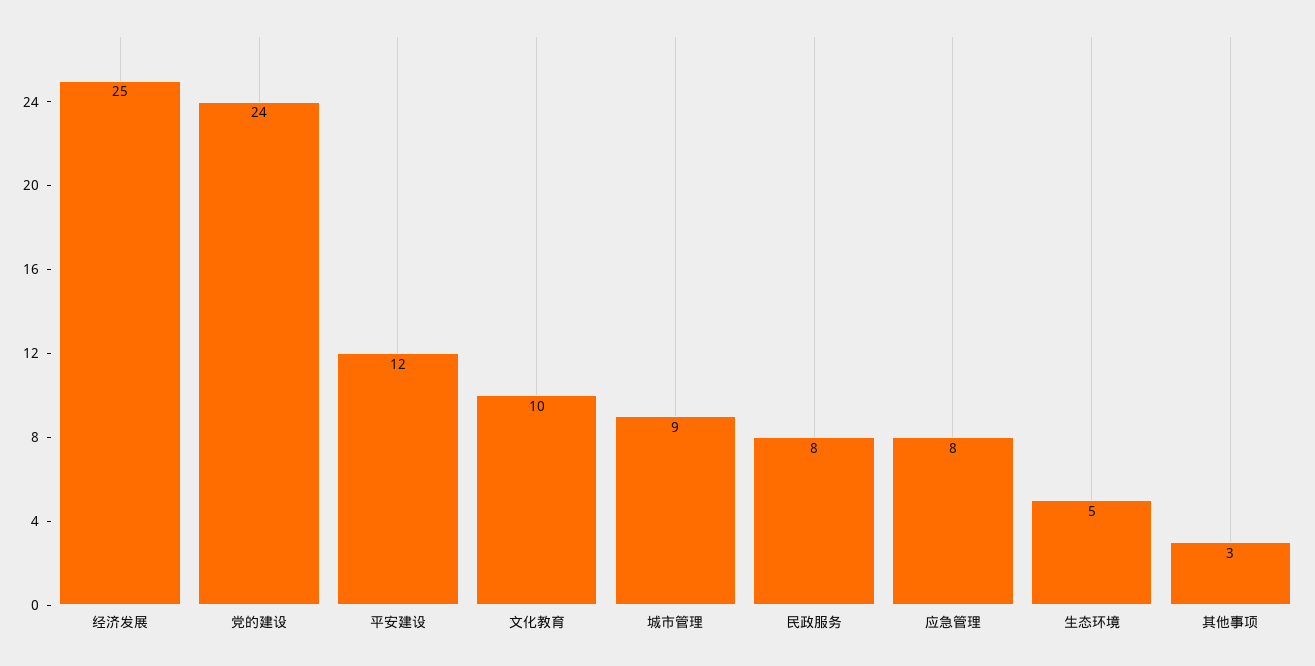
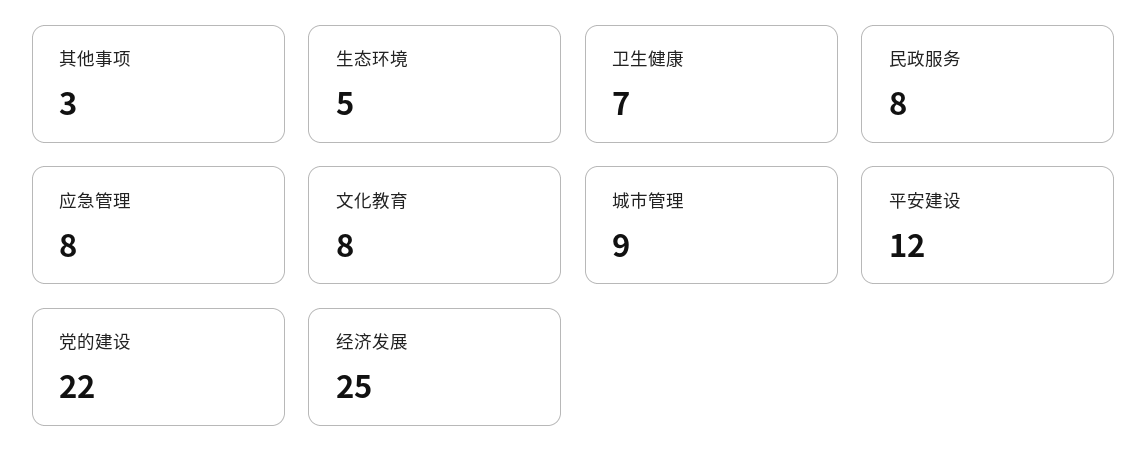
党的建设: 24 -> 22
文化教育: 10 -> 8
卫生健康: none -> 7

